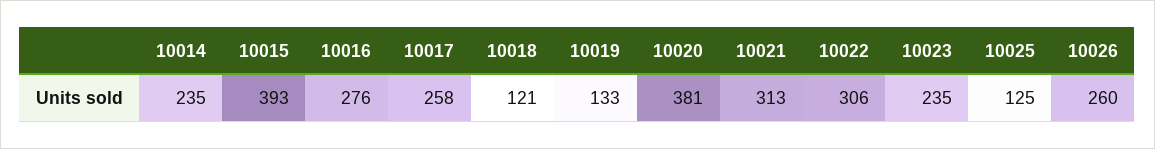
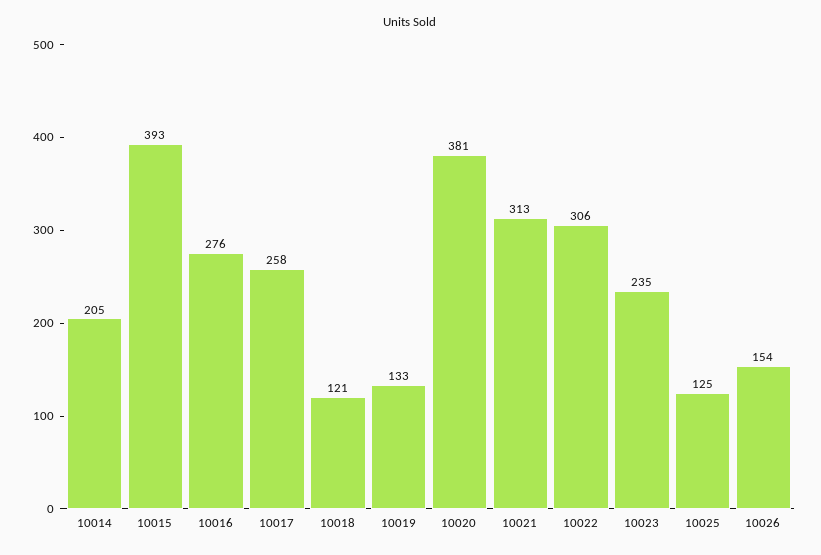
10014: 235 -> 205
10026: 260 -> 154

